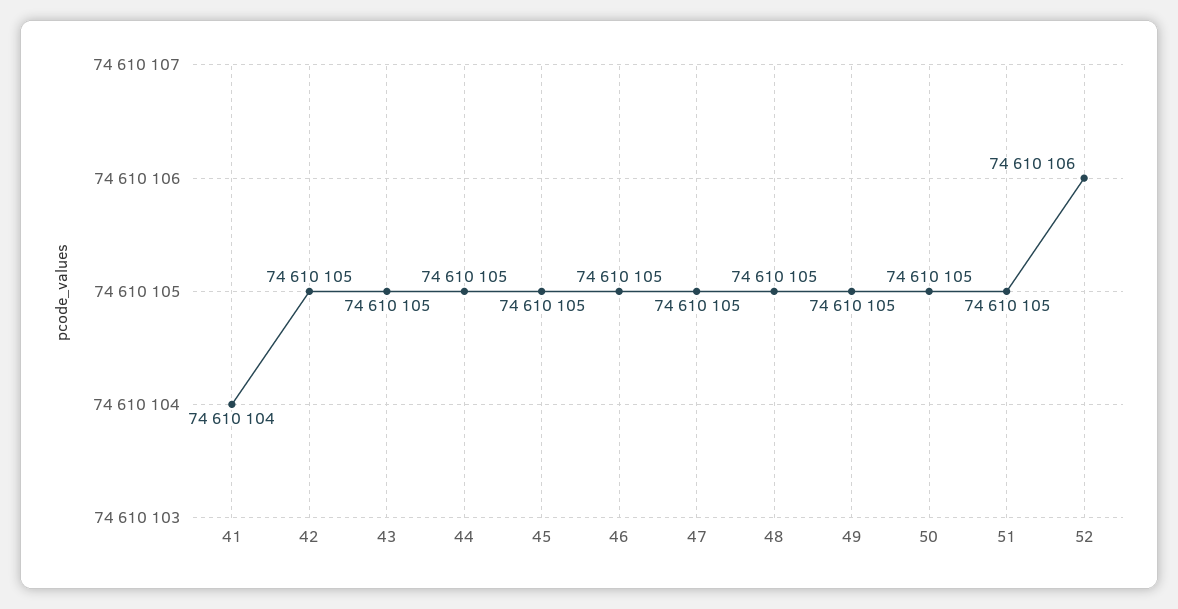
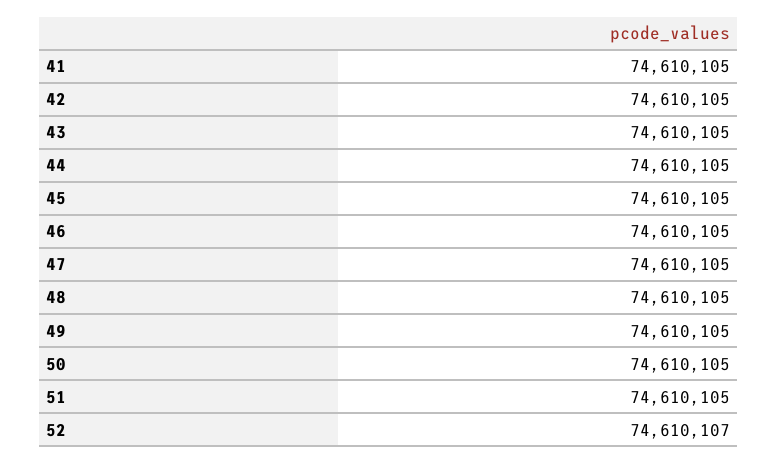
41: 74610104 -> 74610105
52: 74610106 -> 74610107

